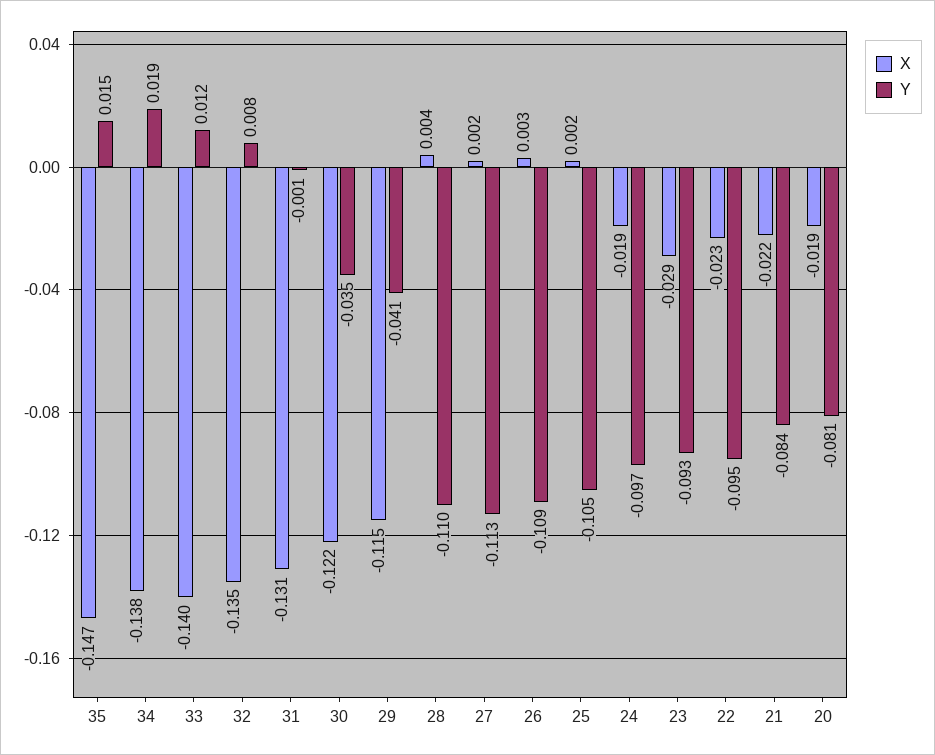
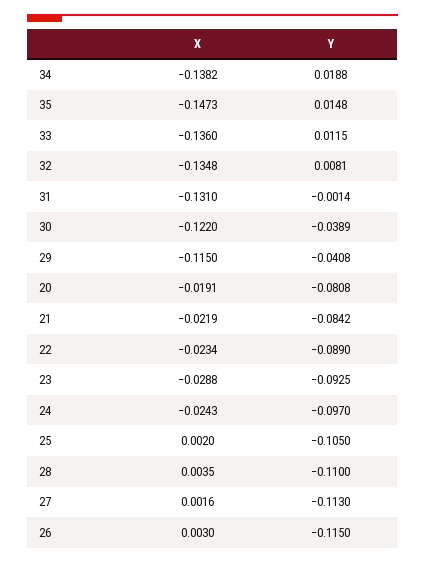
X, 33: -0.14 -> -0.136
Y, 30: -0.035 -> -0.0389
Y, 26: -0.109 -> -0.115
X, 24: -0.019 -> -0.0243
Y, 22: -0.095 -> -0.089

